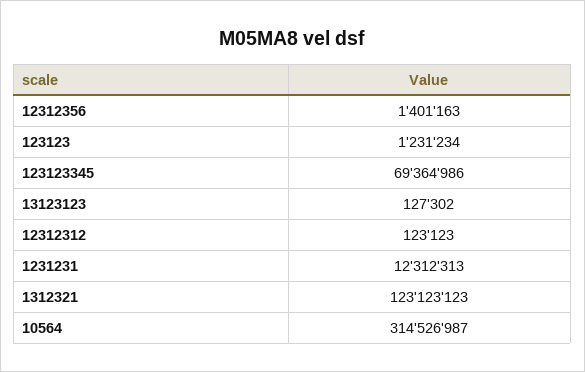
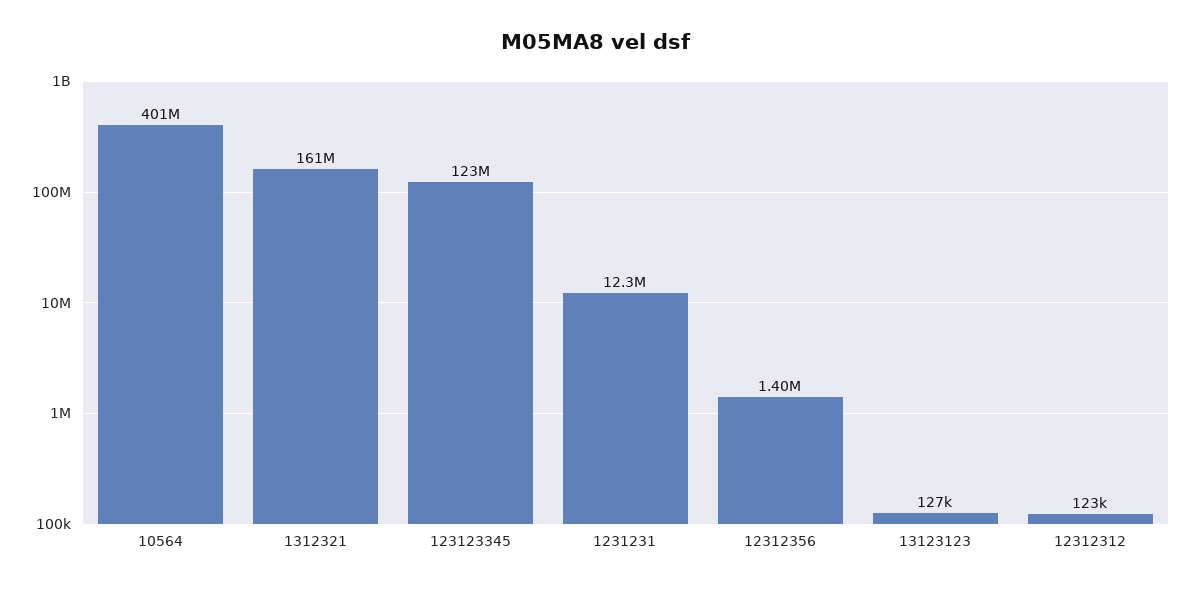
123123: 1231234 -> none
123123345: 69364986 -> 123000000
1312321: 123123123 -> 161000000
10564: 314526987 -> 401000000

